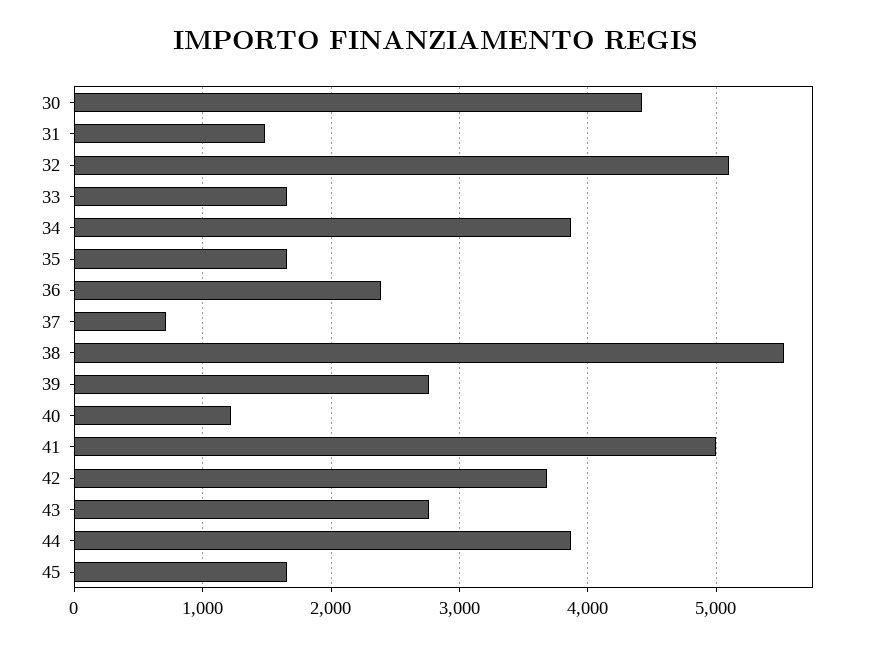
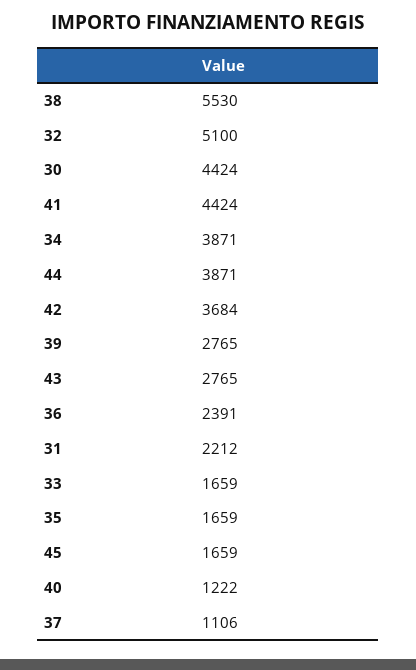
31: 1500 -> 2212
37: 700 -> 1106
41: 5000 -> 4424

